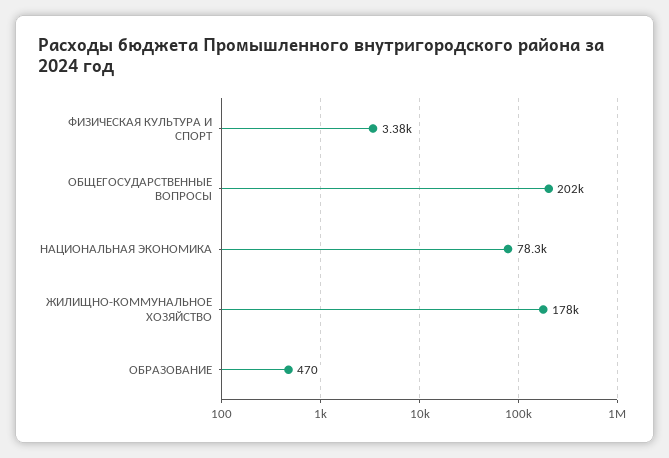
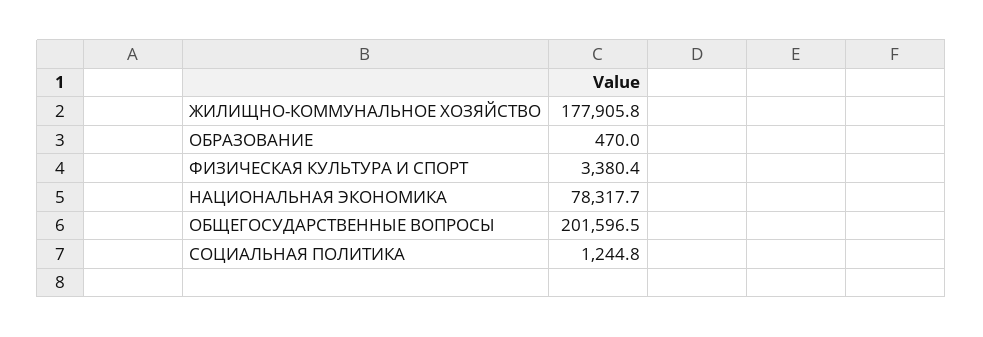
СОЦИАЛЬНАЯ ПОЛИТИКА: none -> 1244.8

